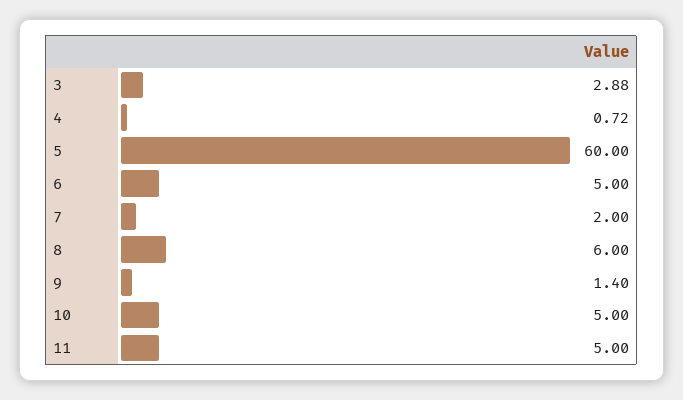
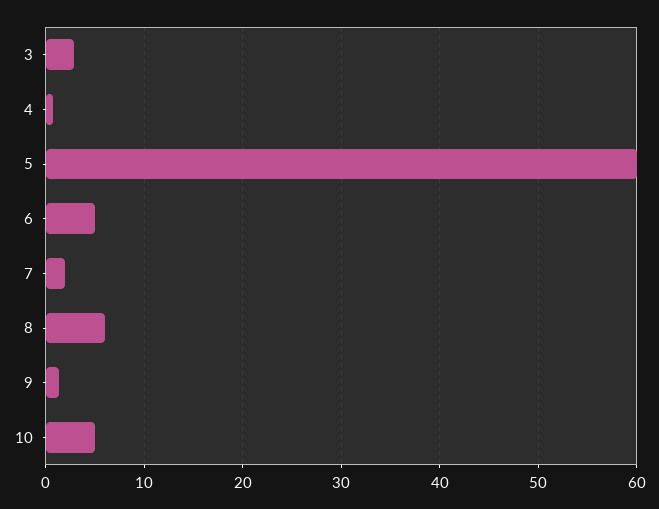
11: 5 -> none

